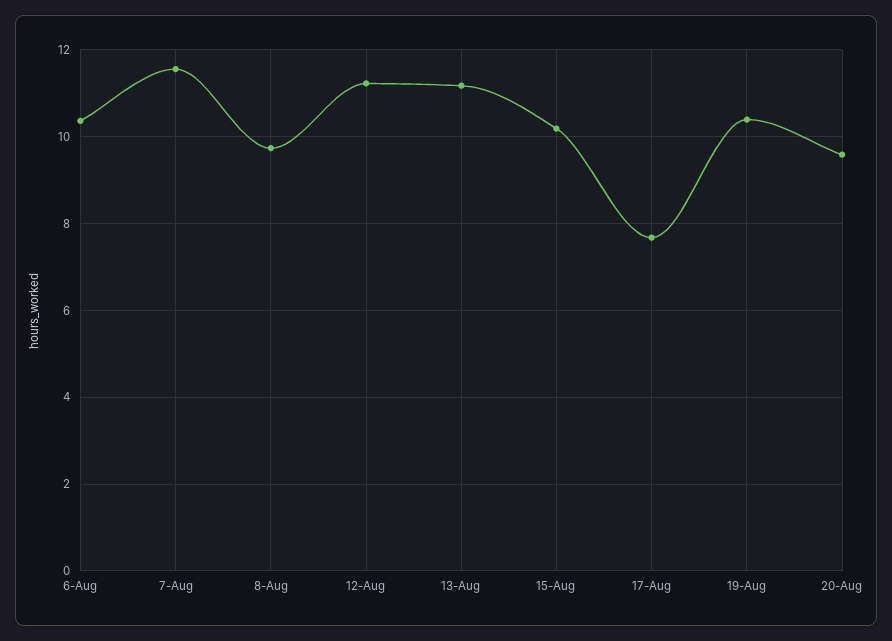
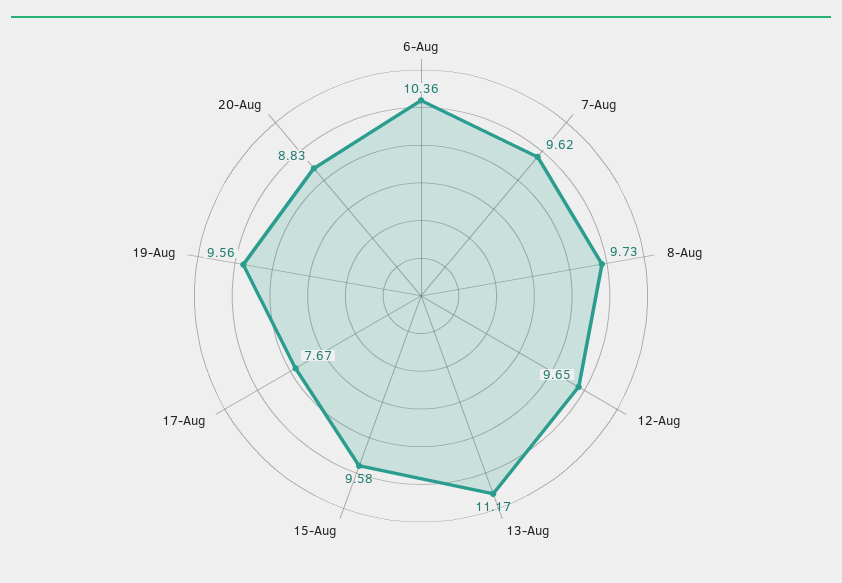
7-Aug: 11.6 -> 9.62
12-Aug: 11.2 -> 9.65
15-Aug: 10.2 -> 9.58
19-Aug: 10.4 -> 9.56
20-Aug: 9.6 -> 8.83

